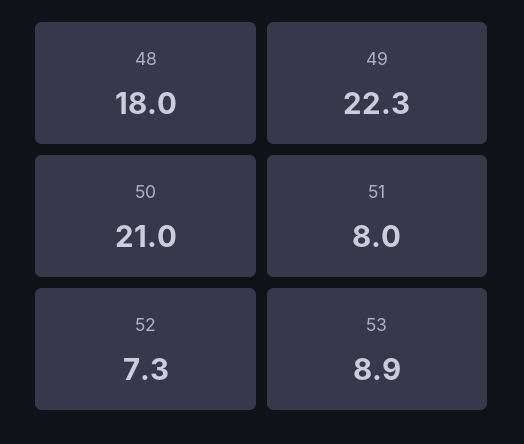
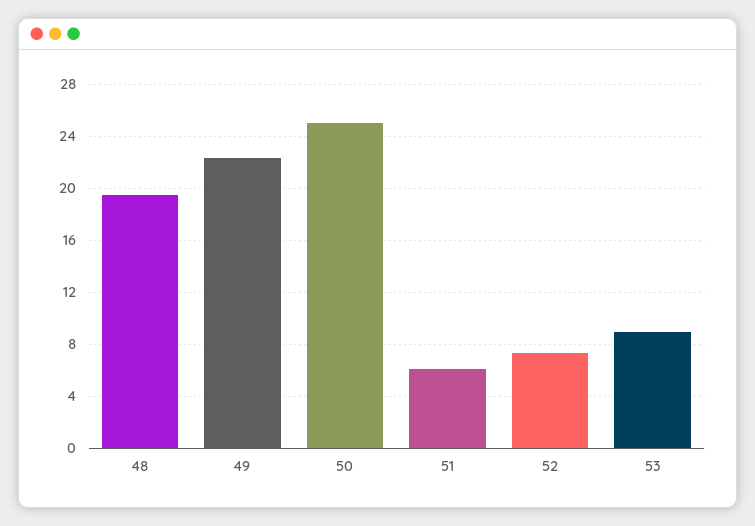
48: 18 -> 19.5
50: 21 -> 25
51: 8 -> 6

